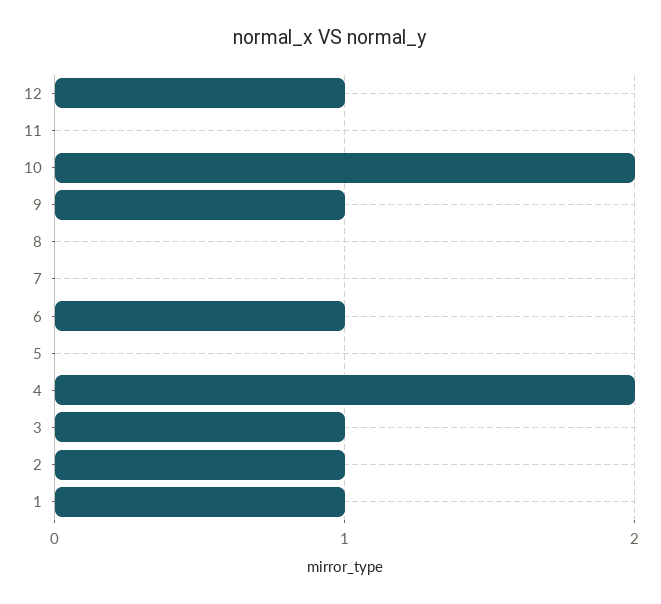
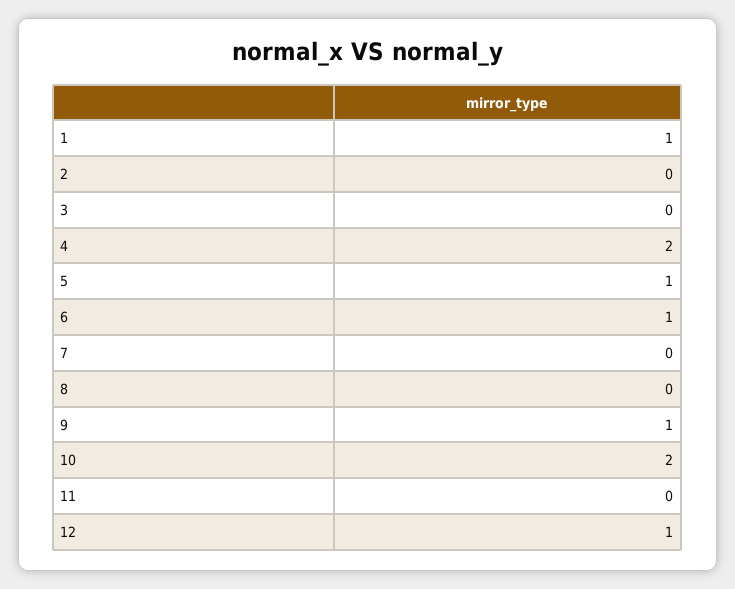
5: 0 -> 1
3: 1 -> 0
2: 1 -> 0

